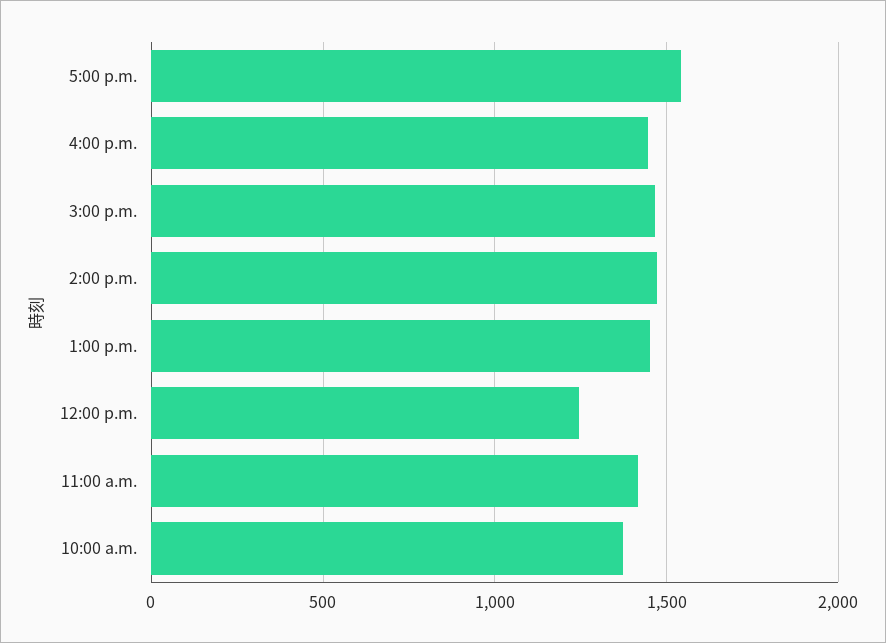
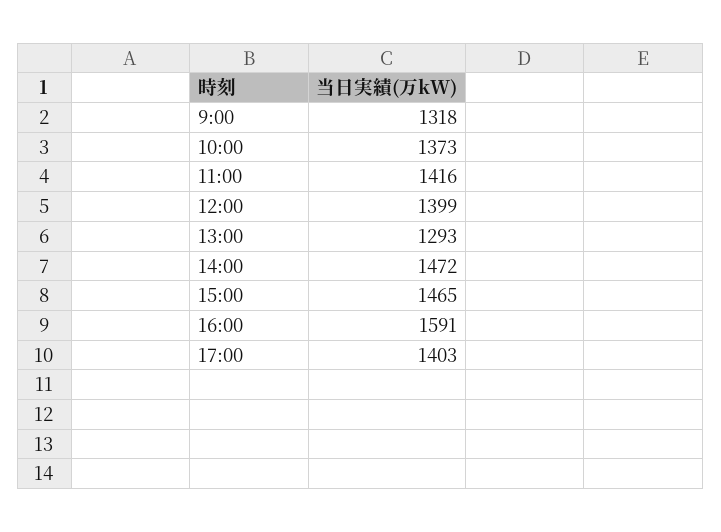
5:00 p.m.: 1550 -> 1403
4:00 p.m.: 1450 -> 1591
1:00 p.m.: 1450 -> 1293
12:00 p.m.: 1250 -> 1399
9:00: none -> 1318

